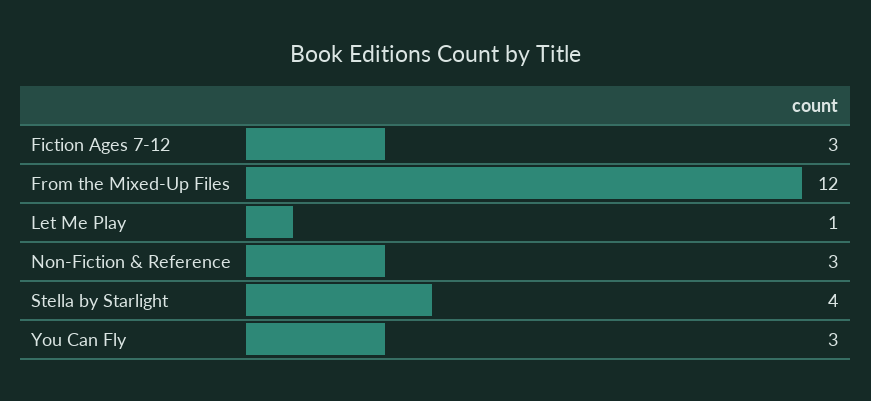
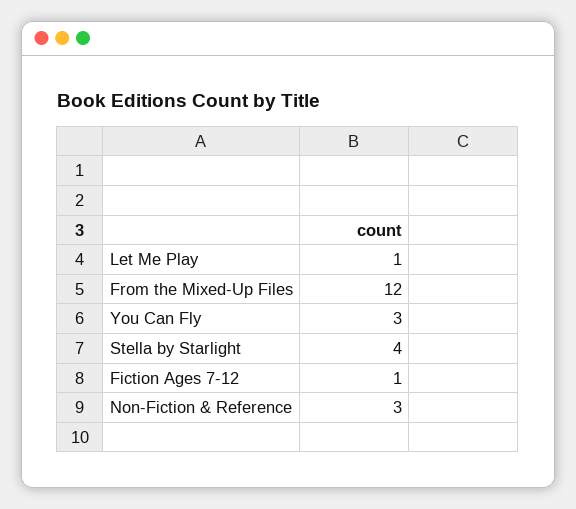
Fiction Ages 7-12: 3 -> 1

